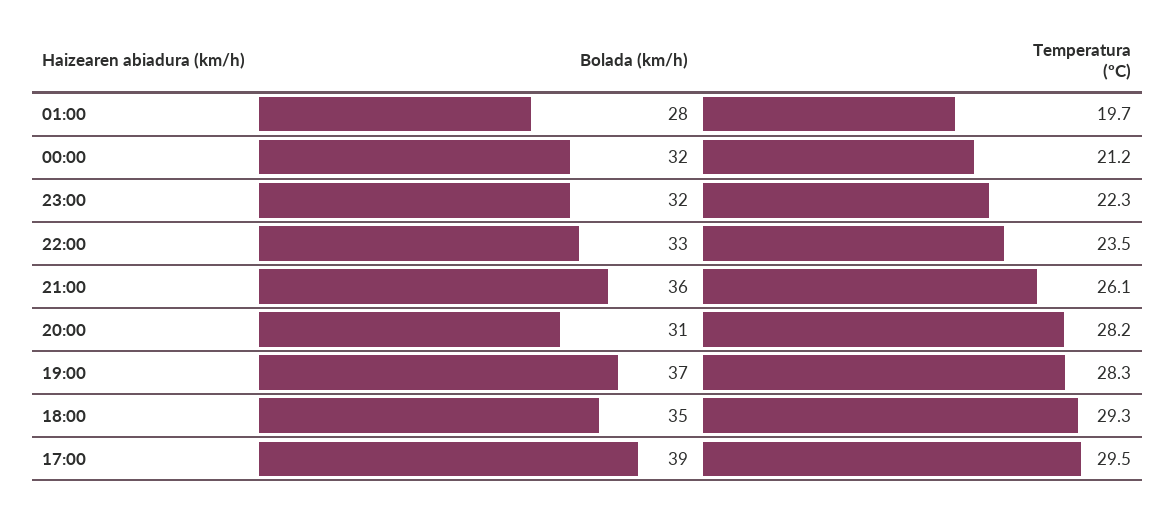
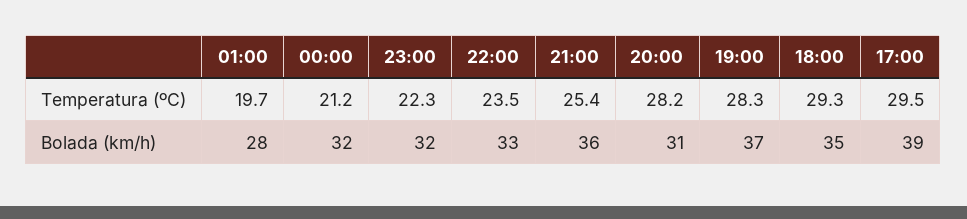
Temperatura (ºC), 21:00: 26.1 -> 25.4

